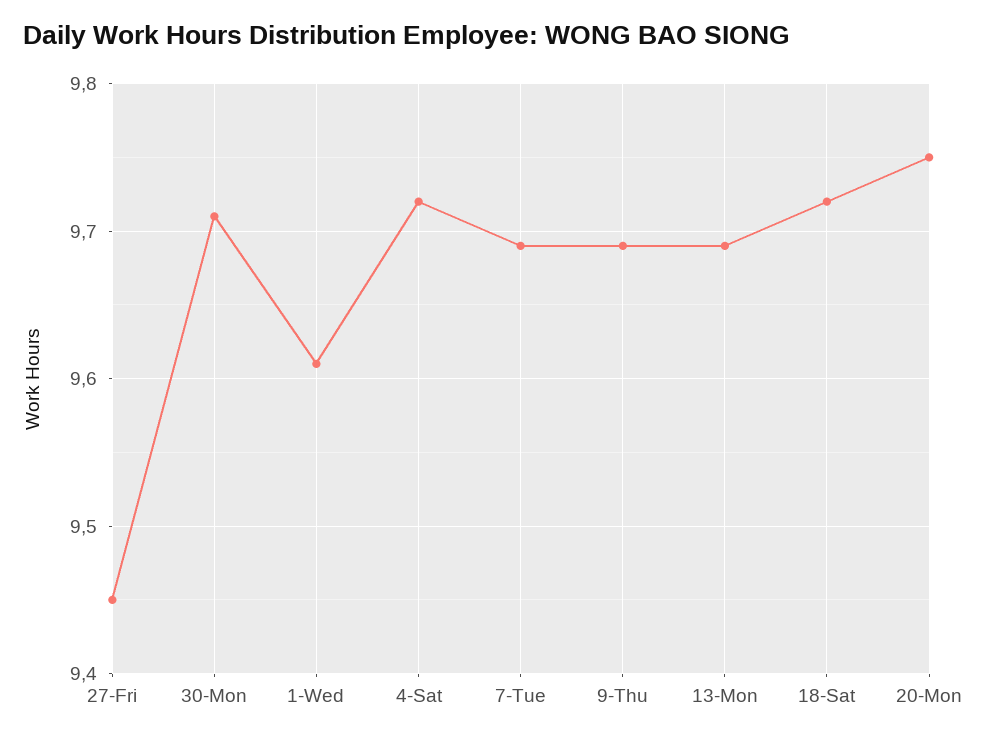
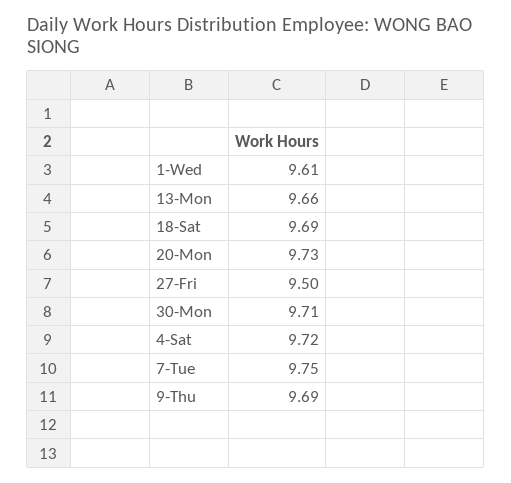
27-Fri: 9.45 -> 9.5
7-Tue: 9.69 -> 9.75
13-Mon: 9.69 -> 9.66
18-Sat: 9.72 -> 9.69
20-Mon: 9.75 -> 9.73

